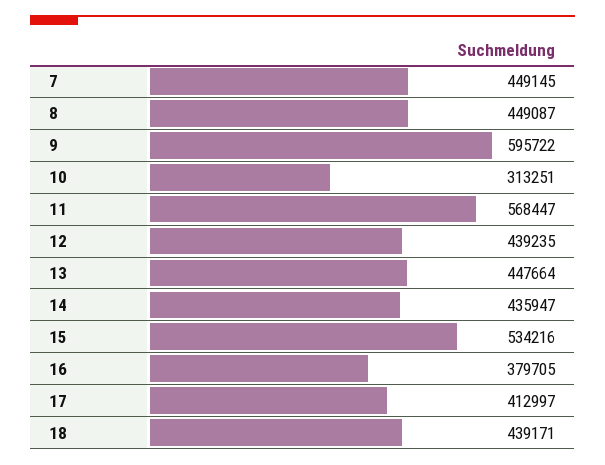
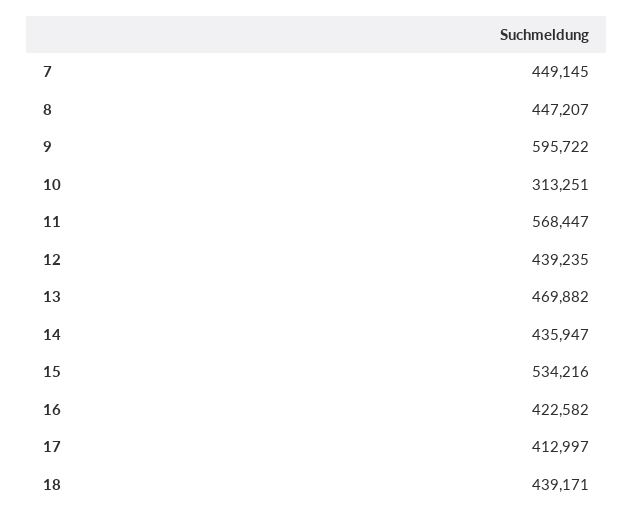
8: 449087 -> 447207
13: 447664 -> 469882
16: 379705 -> 422582

